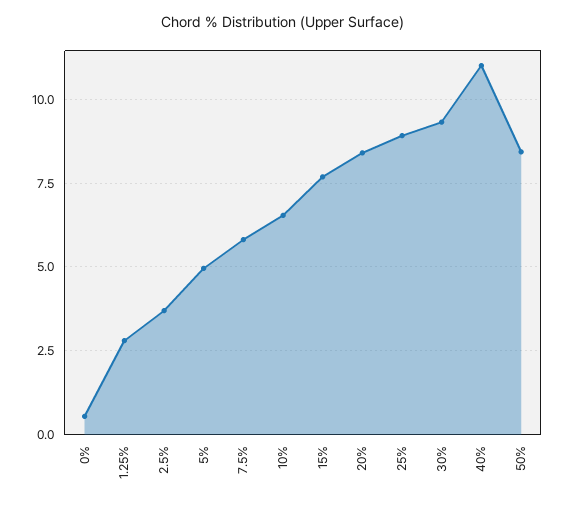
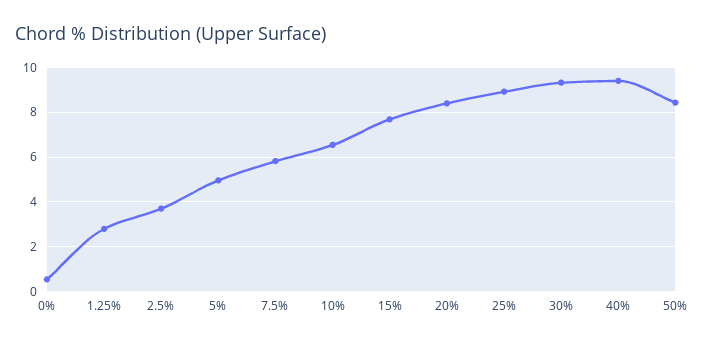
40%: 11 -> 9.5

